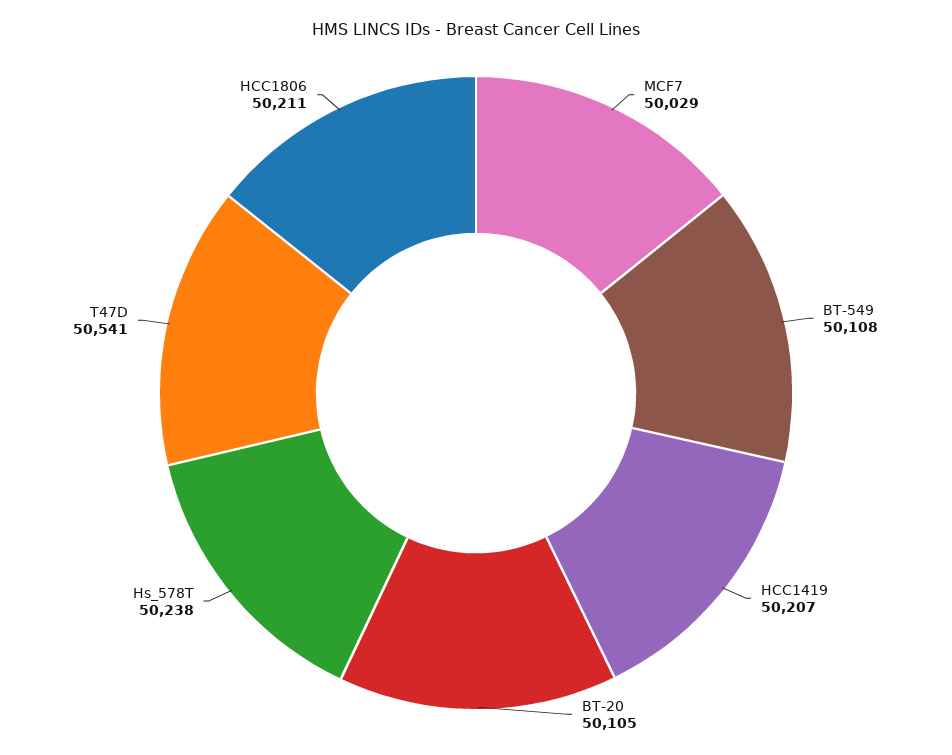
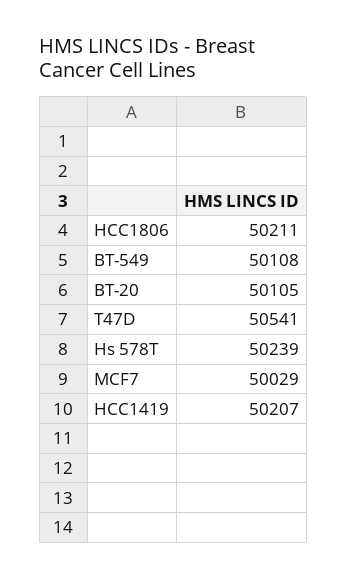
Hs_578T: 50238 -> 50239

